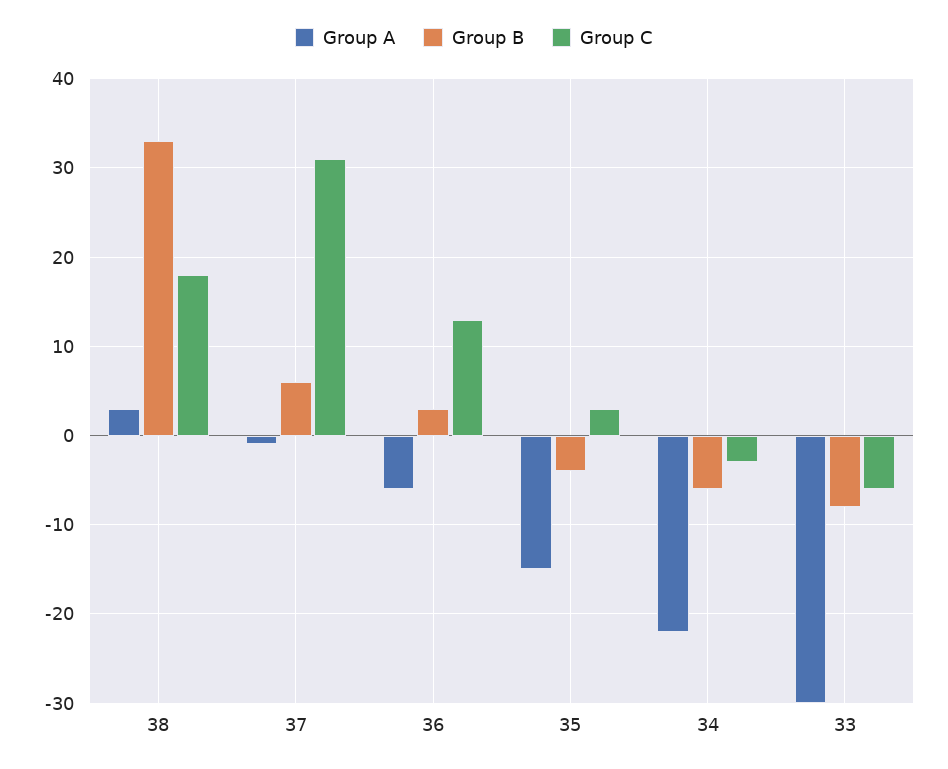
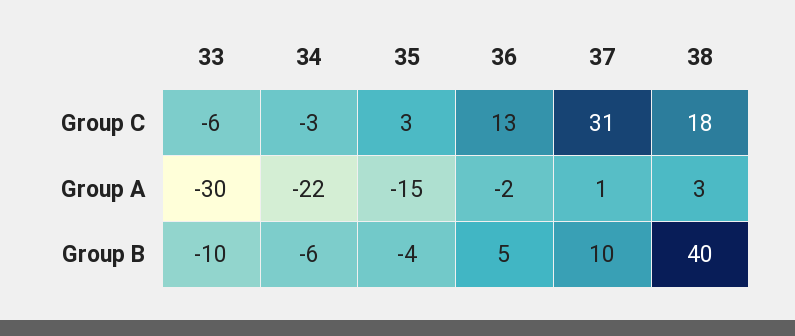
Group B, 38: 33 -> 40
Group A, 37: -1 -> 1
Group B, 37: 6 -> 10
Group A, 36: -6 -> -2
Group B, 36: 3 -> 5
Group B, 33: -8 -> -10

